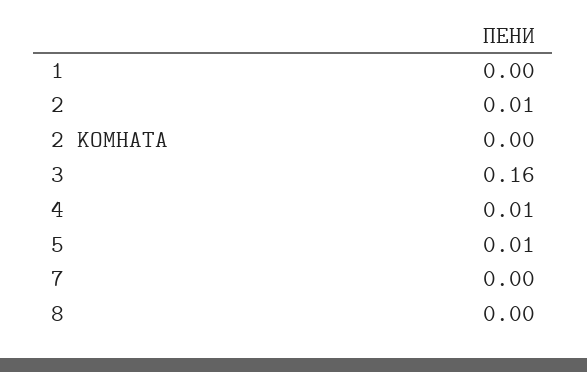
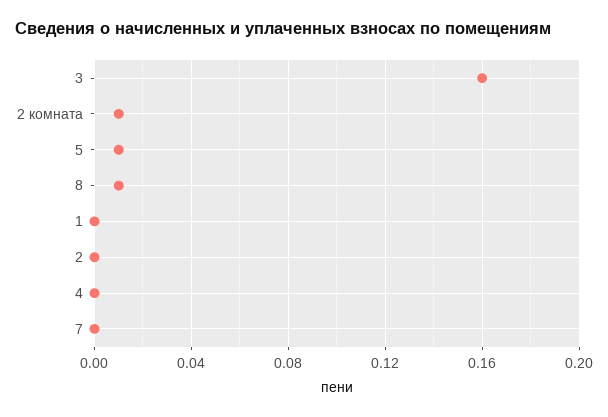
2: 0.01 -> 0
2 КОМНАТА: 0 -> 0.01
4: 0.01 -> 0
8: 0 -> 0.01

